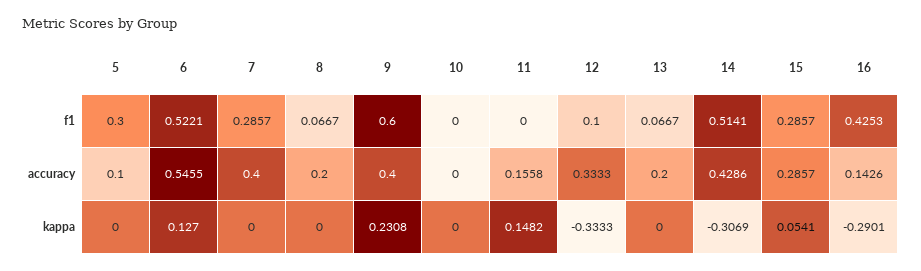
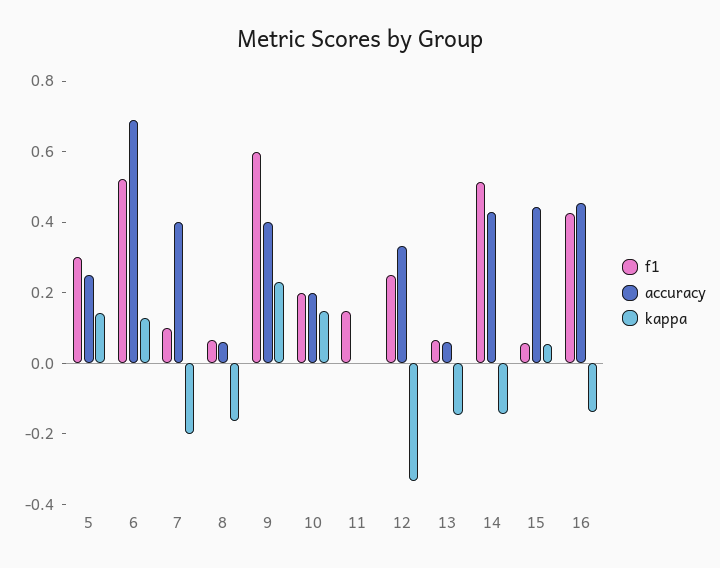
f1, 7: 0.2857 -> 0.1
f1, 10: 0 -> 0.2
f1, 11: 0 -> 0.15
f1, 12: 0.1 -> 0.25
f1, 15: 0.2857 -> 0.05
accuracy, 5: 0.1 -> 0.25
accuracy, 6: 0.5455 -> 0.7
accuracy, 8: 0.2 -> 0.05
accuracy, 10: 0 -> 0.2
accuracy, 11: 0.1558 -> 0
accuracy, 13: 0.2 -> 0.05
accuracy, 15: 0.2857 -> 0.45
accuracy, 16: 0.1426 -> 0.45
kappa, 5: 0 -> 0.15
kappa, 7: 0 -> -0.2
kappa, 8: 0 -> -0.15
kappa, 10: 0 -> 0.15
kappa, 11: 0.1482 -> 0
kappa, 13: 0 -> -0.15
kappa, 14: -0.3069 -> -0.15
kappa, 16: -0.2901 -> -0.15

